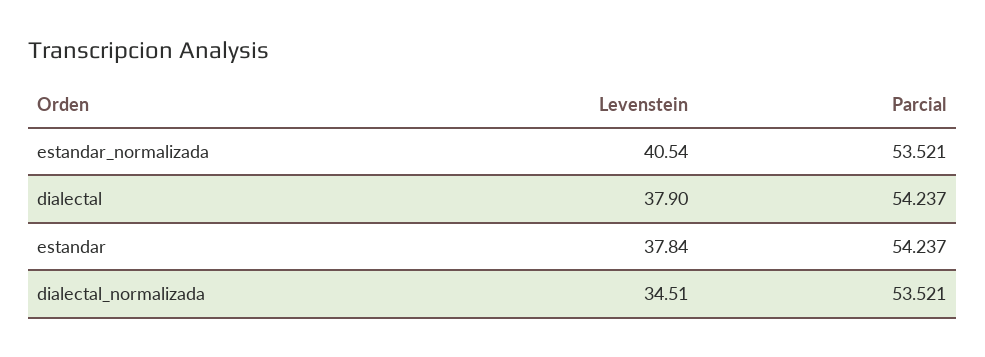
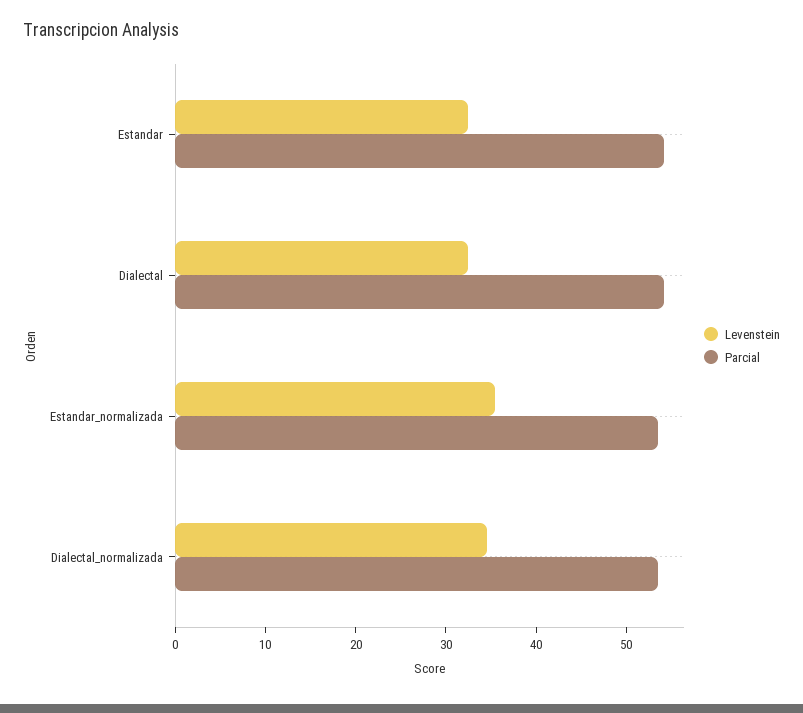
Levenstein, estandar_normalizada: 40.54 -> 36
Levenstein, dialectal: 37.9 -> 32
Levenstein, estandar: 37.84 -> 32

